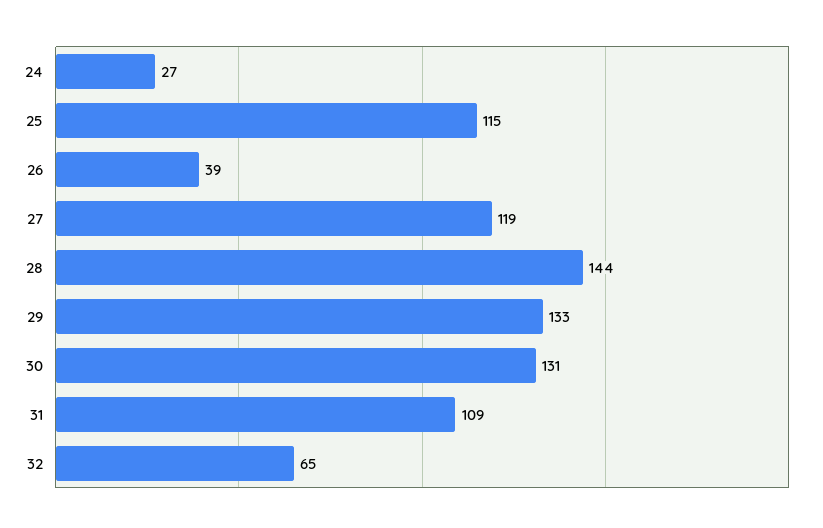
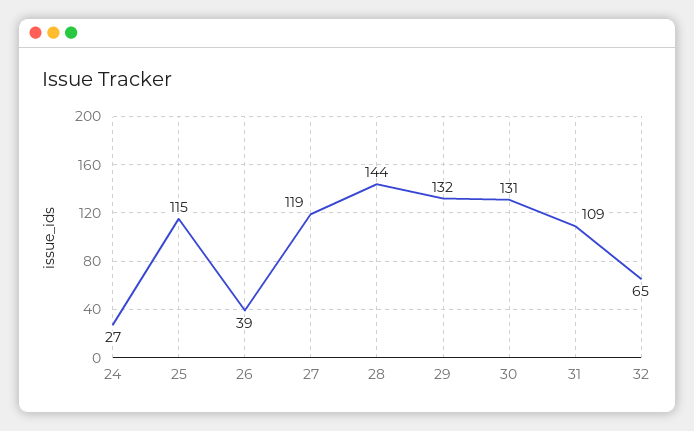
29: 133 -> 132

